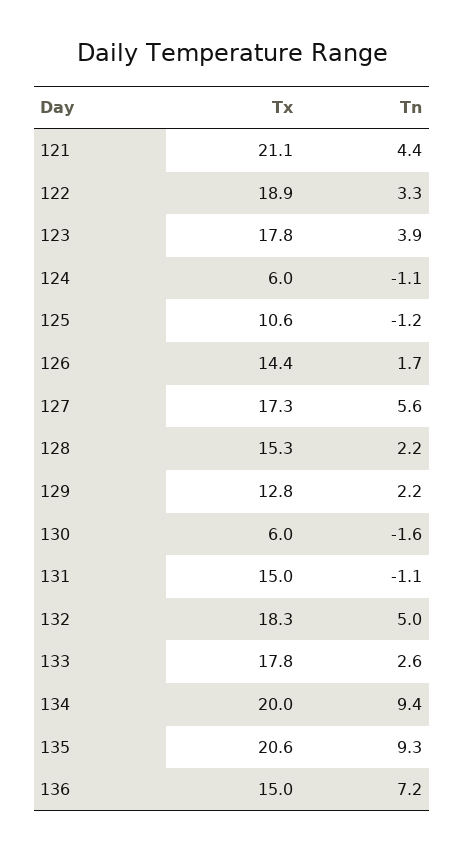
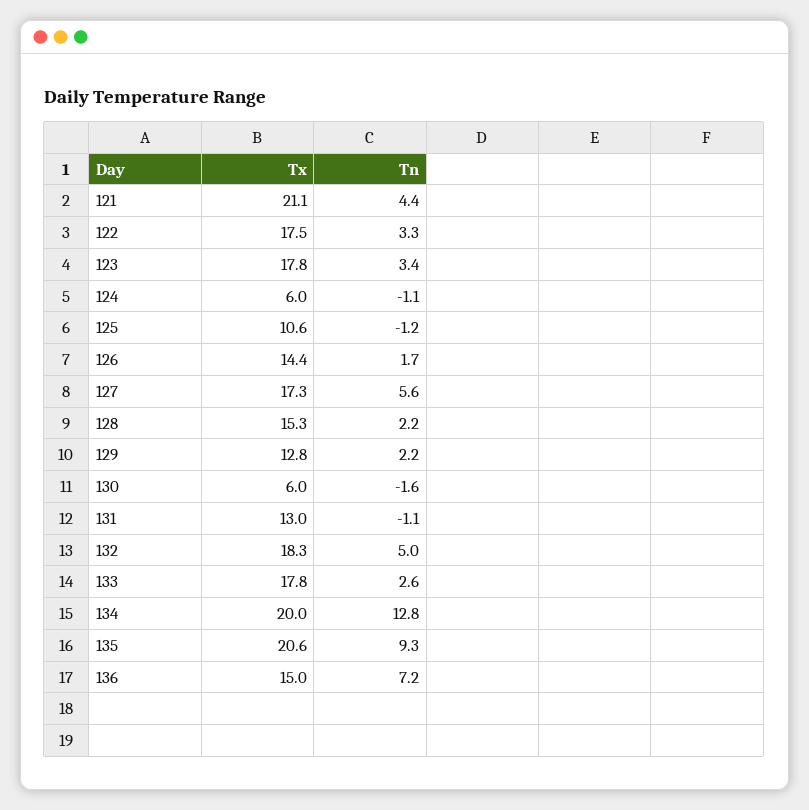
Tx, 122: 18.9 -> 17.5
Tn, 123: 3.9 -> 3.4
Tx, 131: 15 -> 13
Tn, 134: 9.4 -> 12.8

